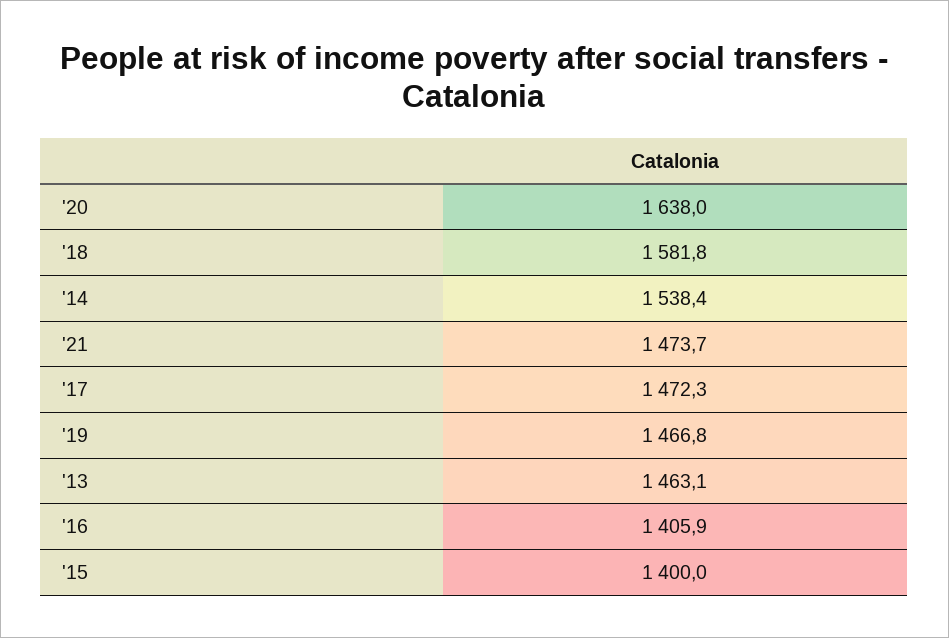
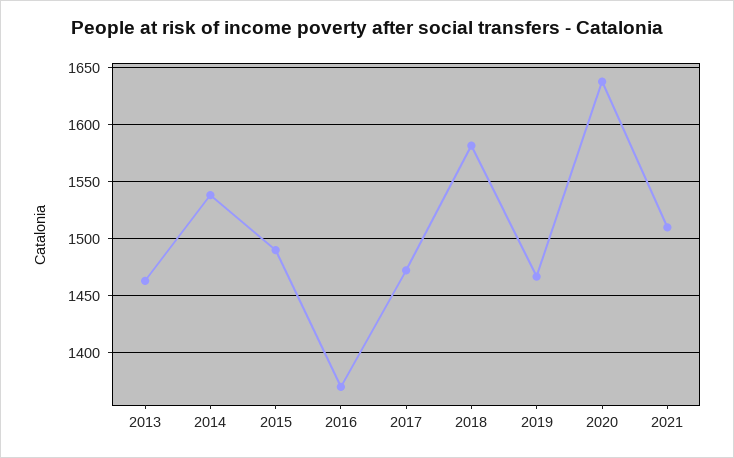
'21: 1473.7 -> 1510
'16: 1405.9 -> 1370
'15: 1400 -> 1490

